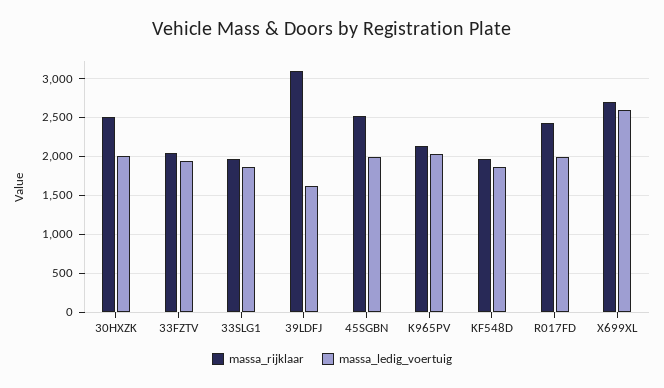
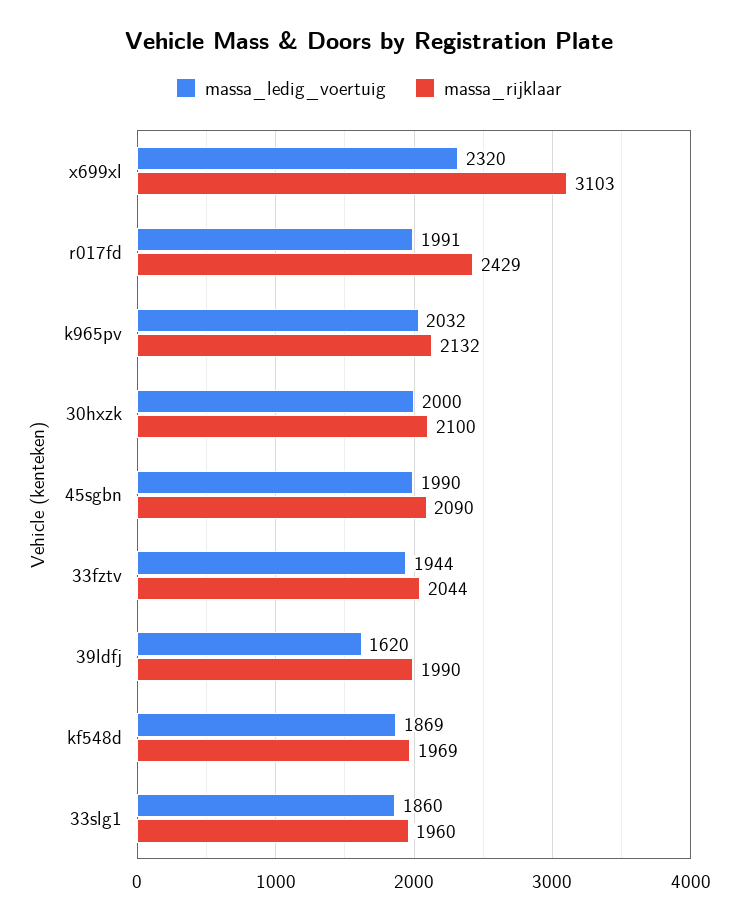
massa_rijklaar, 30HXZK: 2500 -> 2100
massa_rijklaar, 39LDFJ: 3100 -> 1990
massa_rijklaar, 45SGBN: 2500 -> 2090
massa_rijklaar, X699XL: 2700 -> 3103
massa_ledig_voertuig, X699XL: 2600 -> 2320

